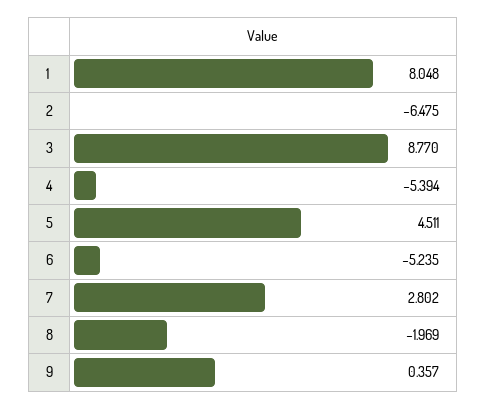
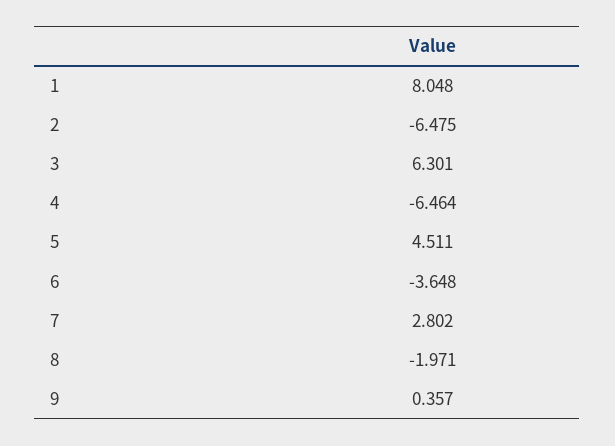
3: 8.77 -> 6.301
4: -5.394 -> -6.464
6: -5.235 -> -3.648
8: -1.969 -> -1.971

